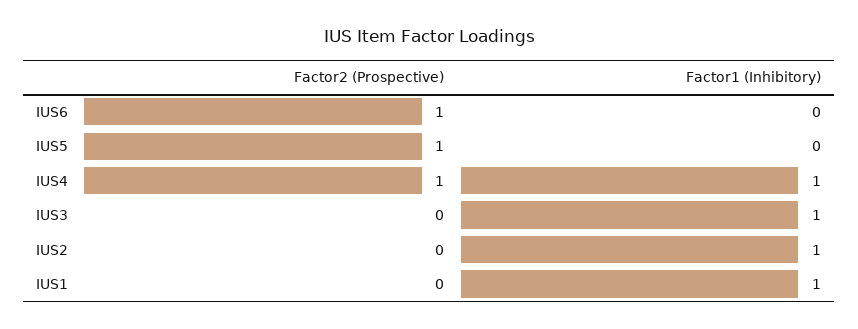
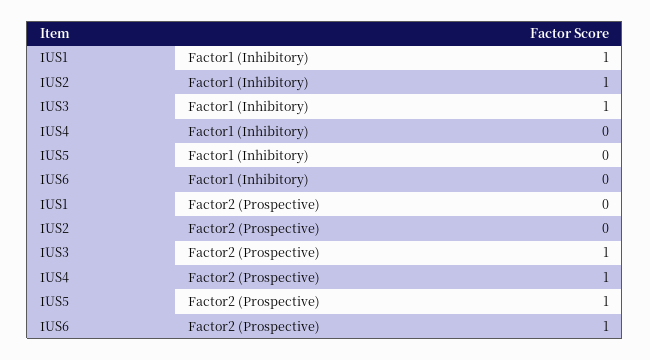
Factor1 (Inhibitory), IUS4: 1 -> 0
Factor2 (Prospective), IUS3: 0 -> 1

